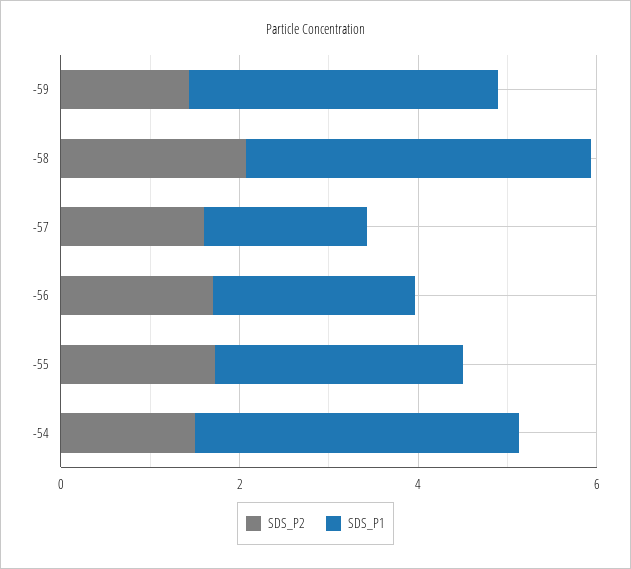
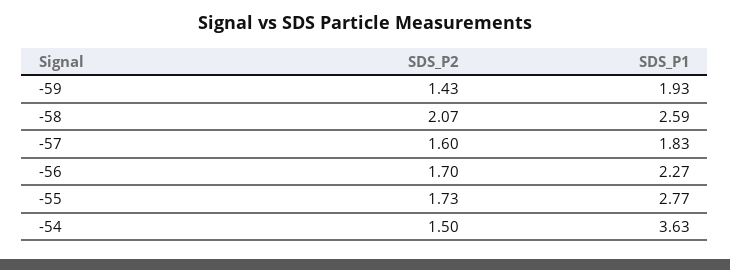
SDS_P1, -59: 3.5 -> 1.93
SDS_P1, -58: 4 -> 2.59

